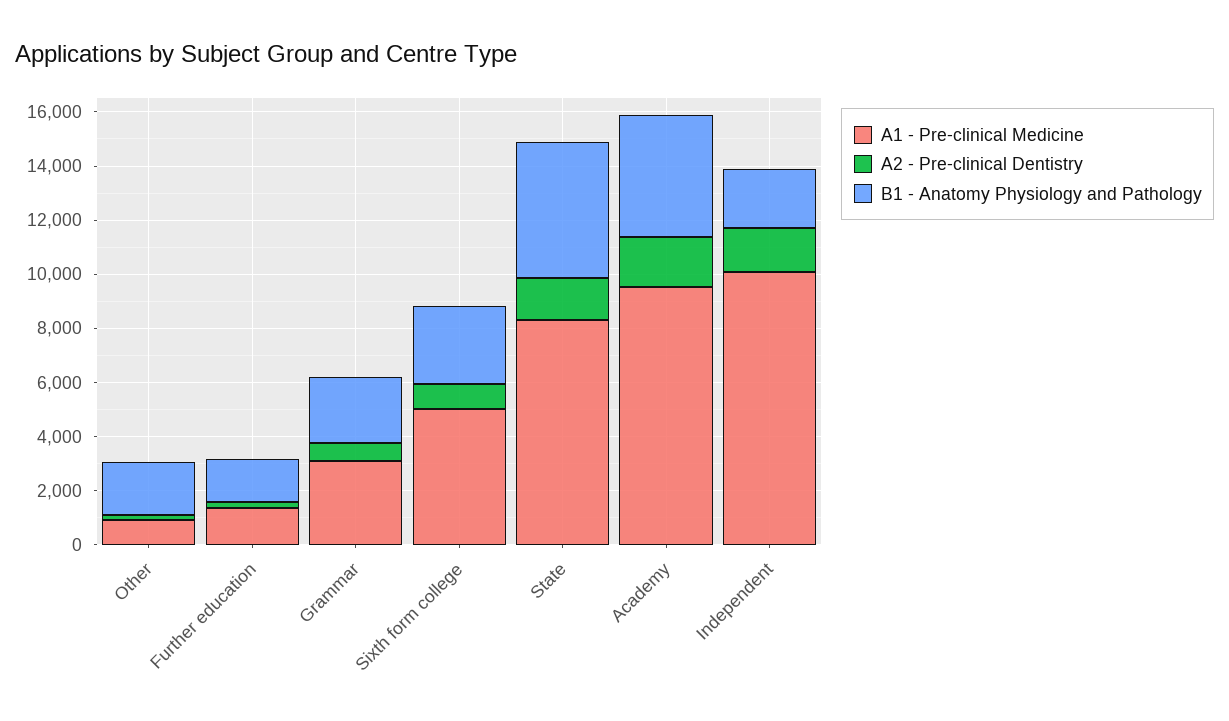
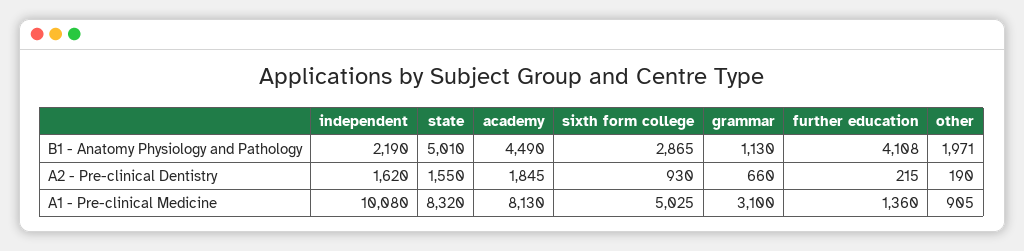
B1 - Anatomy Physiology and Pathology, Further education: 1500 -> 4108
B1 - Anatomy Physiology and Pathology, Grammar: 2500 -> 1130
A1 - Pre-clinical Medicine, Academy: 9500 -> 8130

